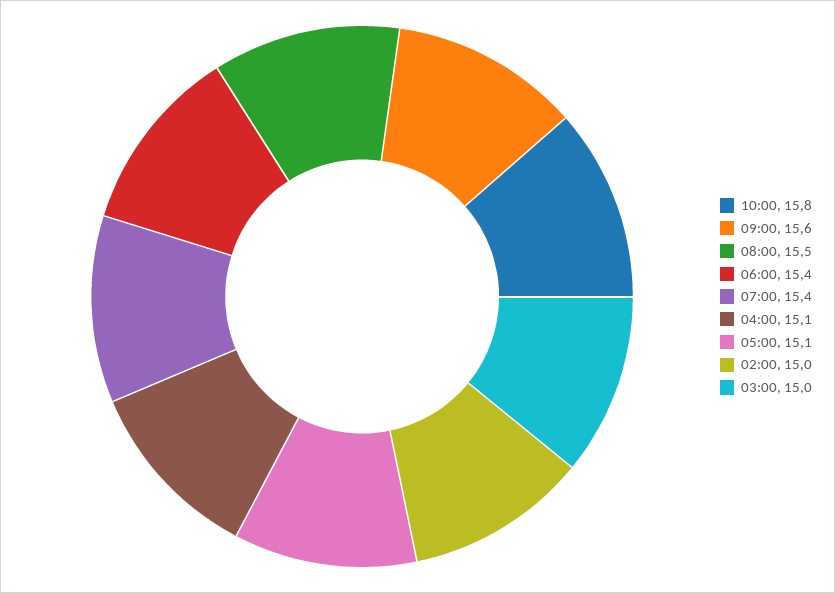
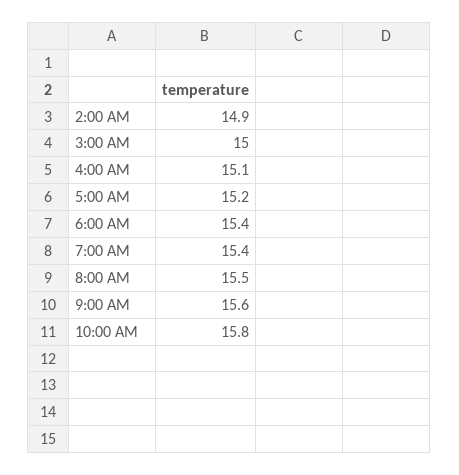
05:00: 15.1 -> 15.2
02:00: 15 -> 14.9

